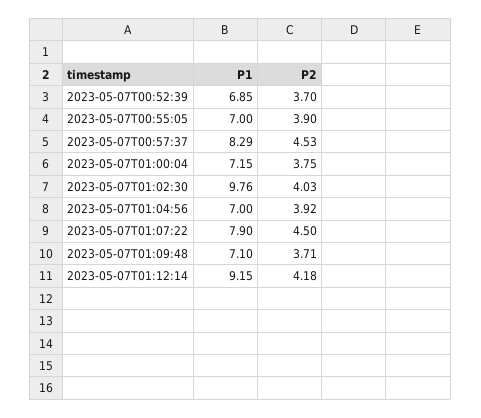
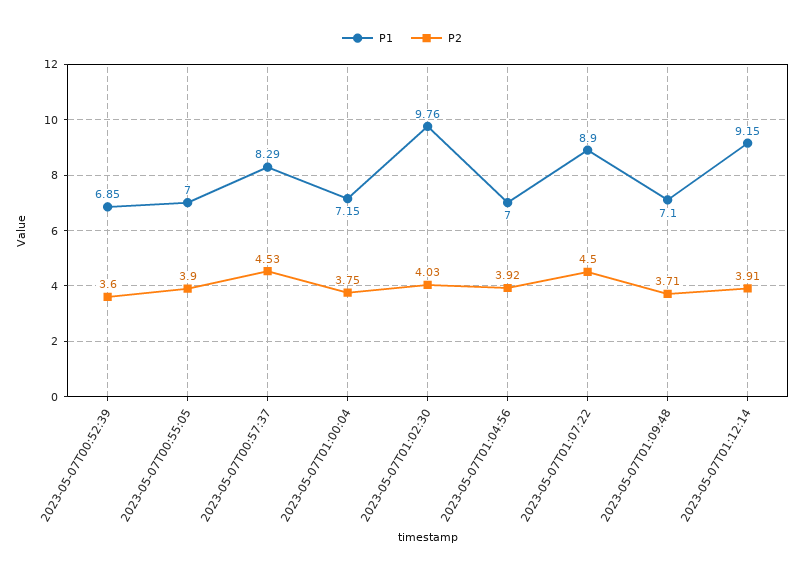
P2, 2023-05-07T00:52:39: 3.7 -> 3.6
P1, 2023-05-07T01:07:22: 7.9 -> 8.9
P2, 2023-05-07T01:12:14: 4.18 -> 3.91

